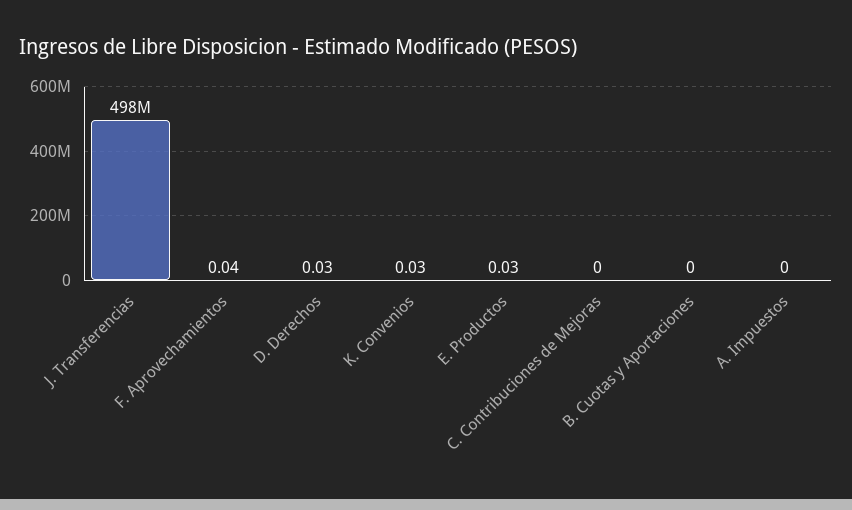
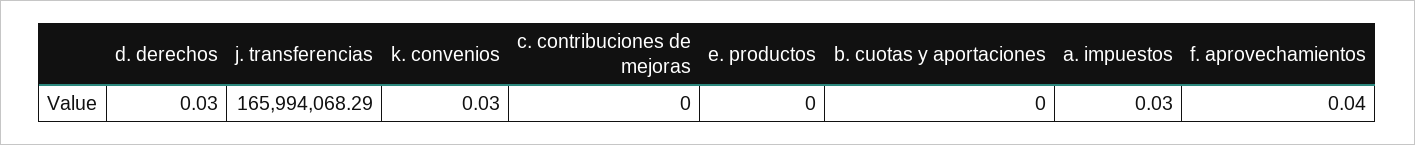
J. Transferencias: 498000000 -> 165994068.29
E. Productos: 0.03 -> 0
A. Impuestos: 0 -> 0.03

